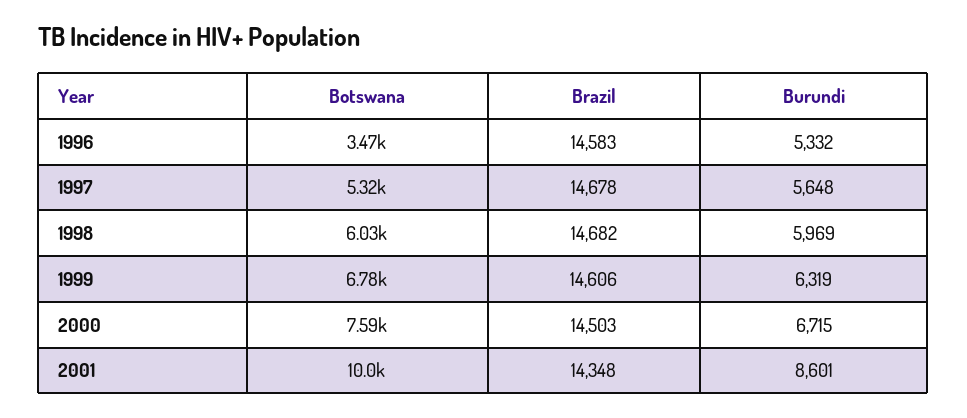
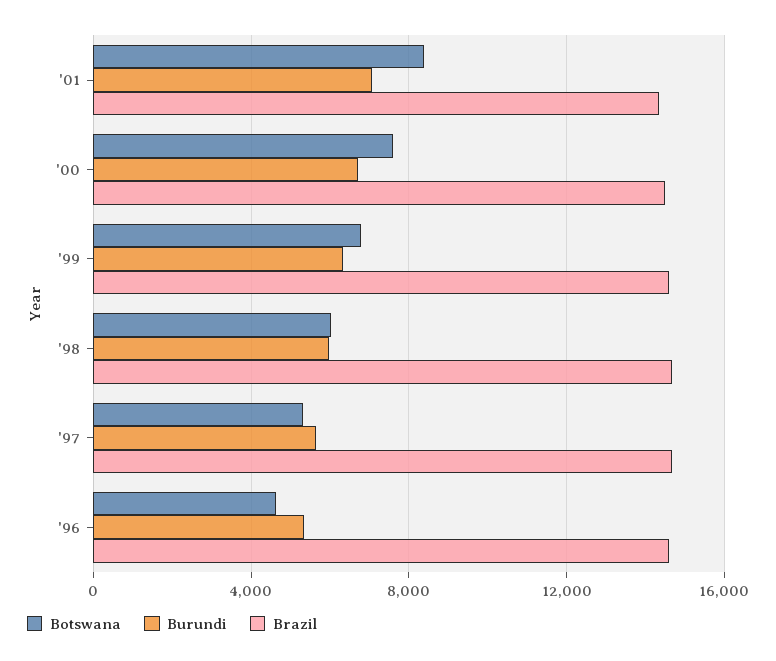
Botswana, 1996: 3470 -> 4500
Botswana, 2001: 10000 -> 8500
Burundi, 2001: 8601 -> 7000

